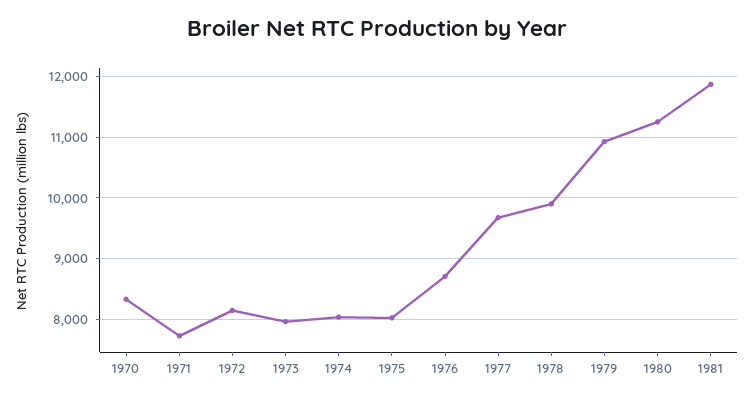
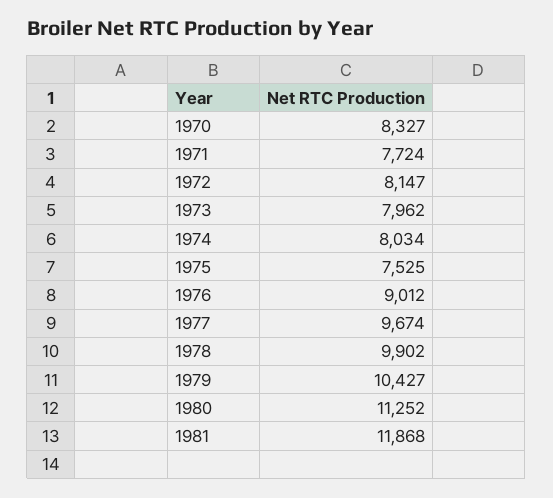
1975: 8000 -> 7525
1976: 8700 -> 9012
1979: 10900 -> 10427

